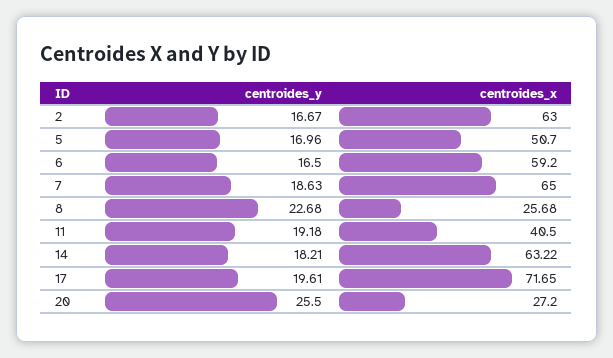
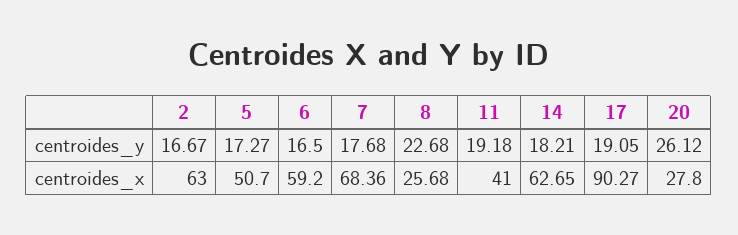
centroides_y, 5: 16.96 -> 17.27
centroides_y, 7: 18.63 -> 17.68
centroides_x, 7: 65 -> 68.36
centroides_x, 11: 40.5 -> 41
centroides_x, 14: 63.22 -> 62.65
centroides_y, 17: 19.61 -> 19.05
centroides_x, 17: 71.65 -> 90.27
centroides_y, 20: 25.5 -> 26.12
centroides_x, 20: 27.2 -> 27.8

